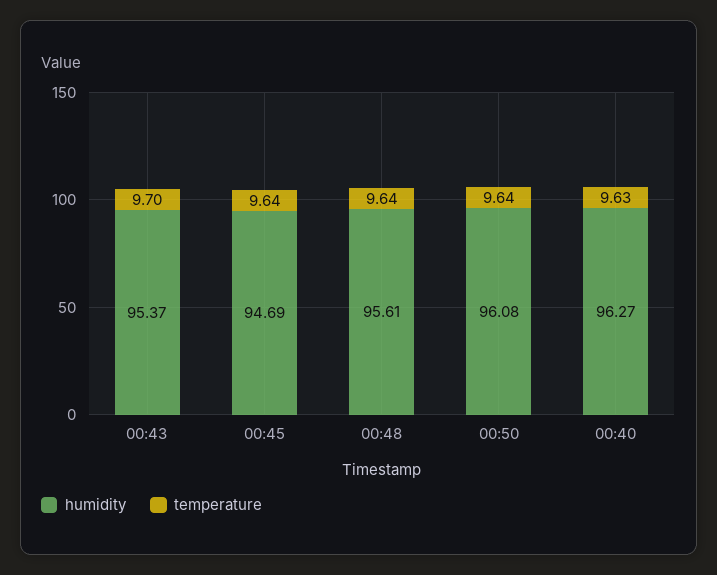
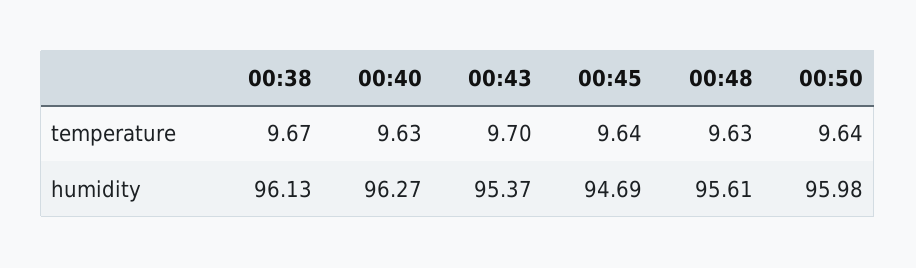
temperature, 00:48: 9.64 -> 9.63
humidity, 00:50: 96.08 -> 95.98
temperature, 00:38: none -> 9.67
humidity, 00:38: none -> 96.13

